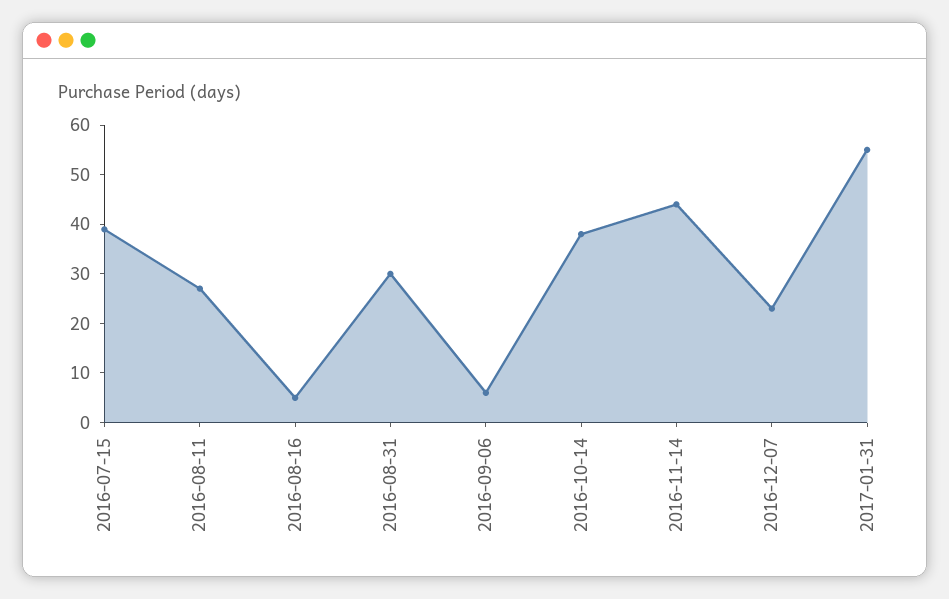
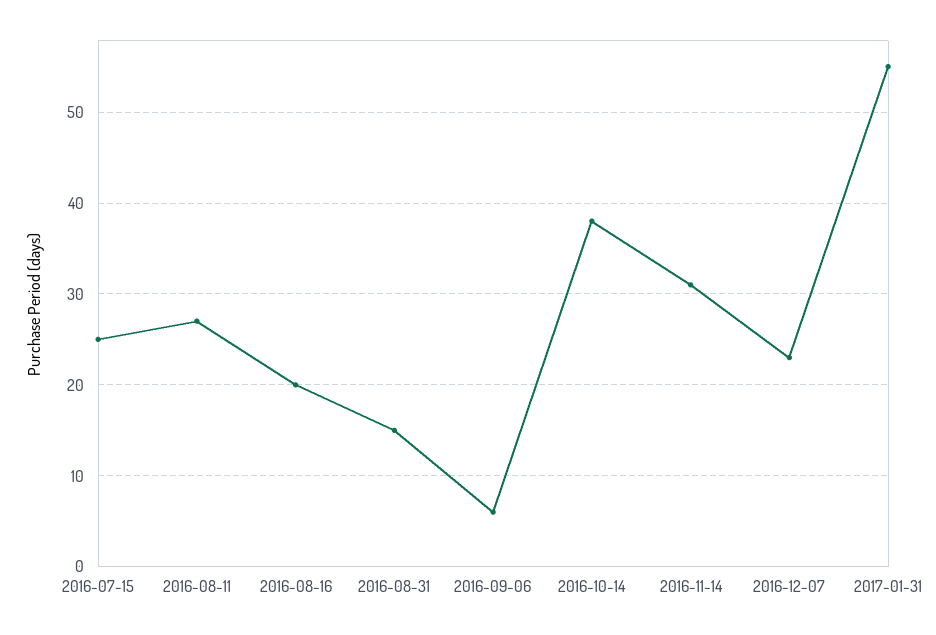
2016-07-15: 40 -> 25
2016-08-16: 5 -> 20
2016-08-31: 30 -> 15
2016-11-14: 45 -> 31

